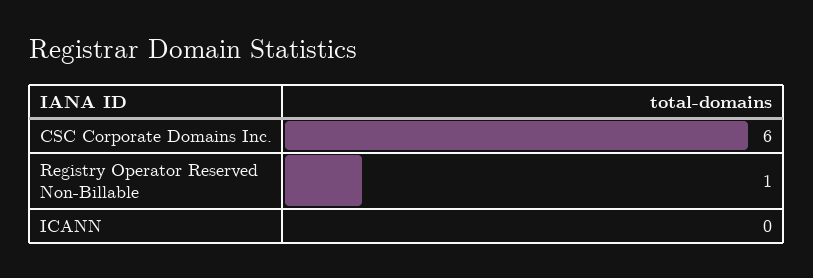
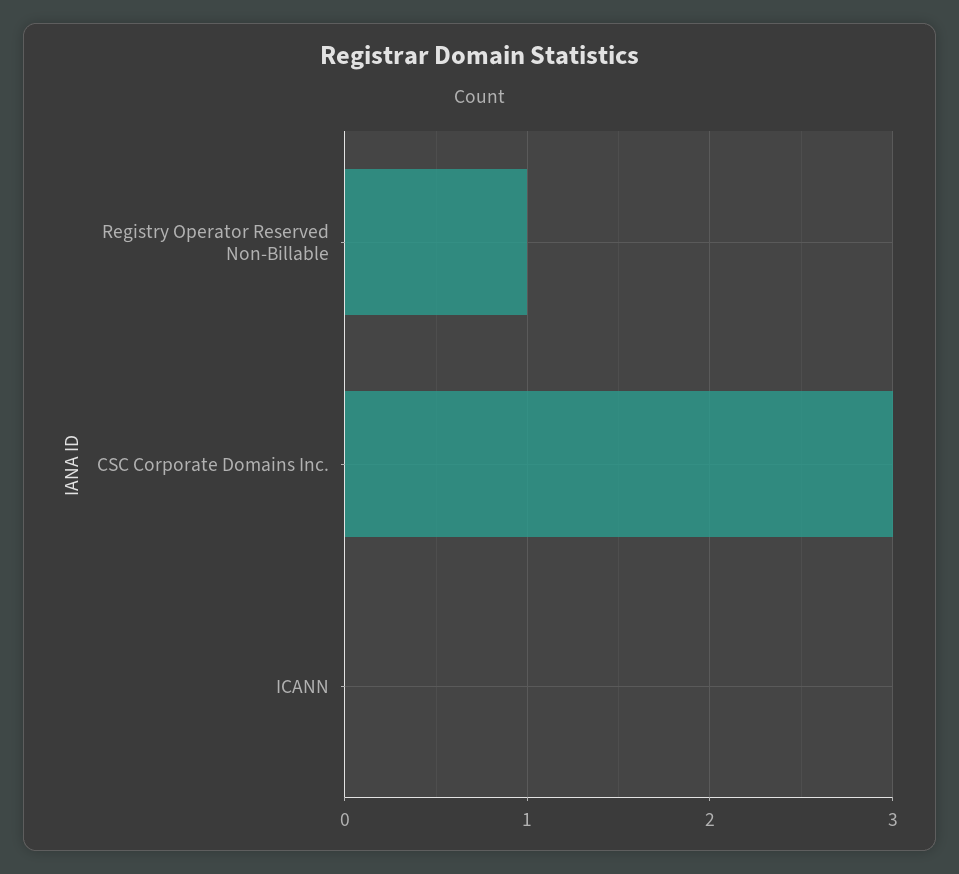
CSC Corporate Domains Inc.: 6 -> 3

